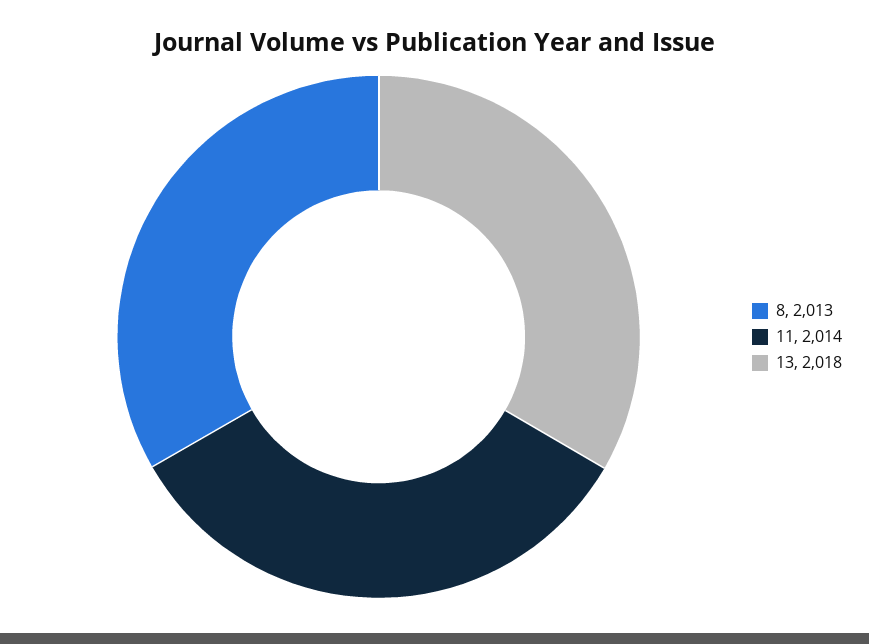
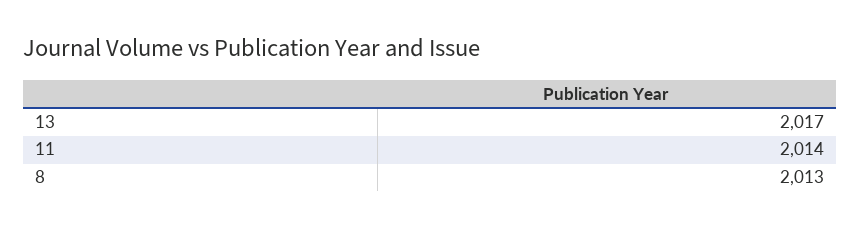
13: 2018 -> 2017

